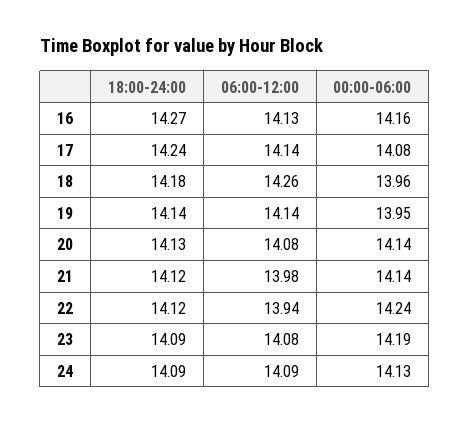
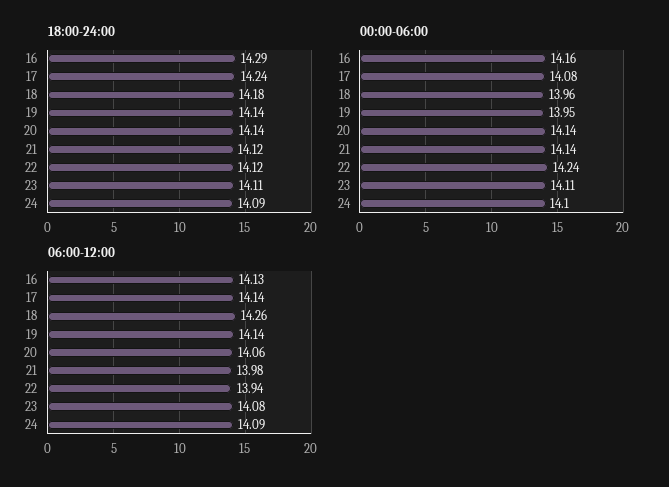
18:00-24:00, 16: 14.27 -> 14.29
18:00-24:00, 20: 14.13 -> 14.14
06:00-12:00, 20: 14.08 -> 14.06
18:00-24:00, 23: 14.09 -> 14.11
00:00-06:00, 23: 14.19 -> 14.11
00:00-06:00, 24: 14.13 -> 14.1

